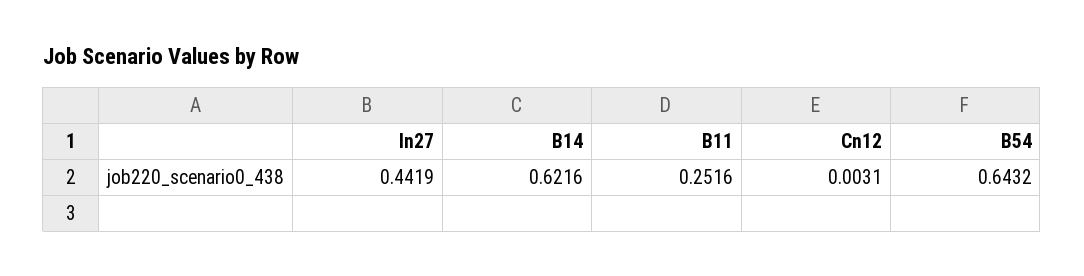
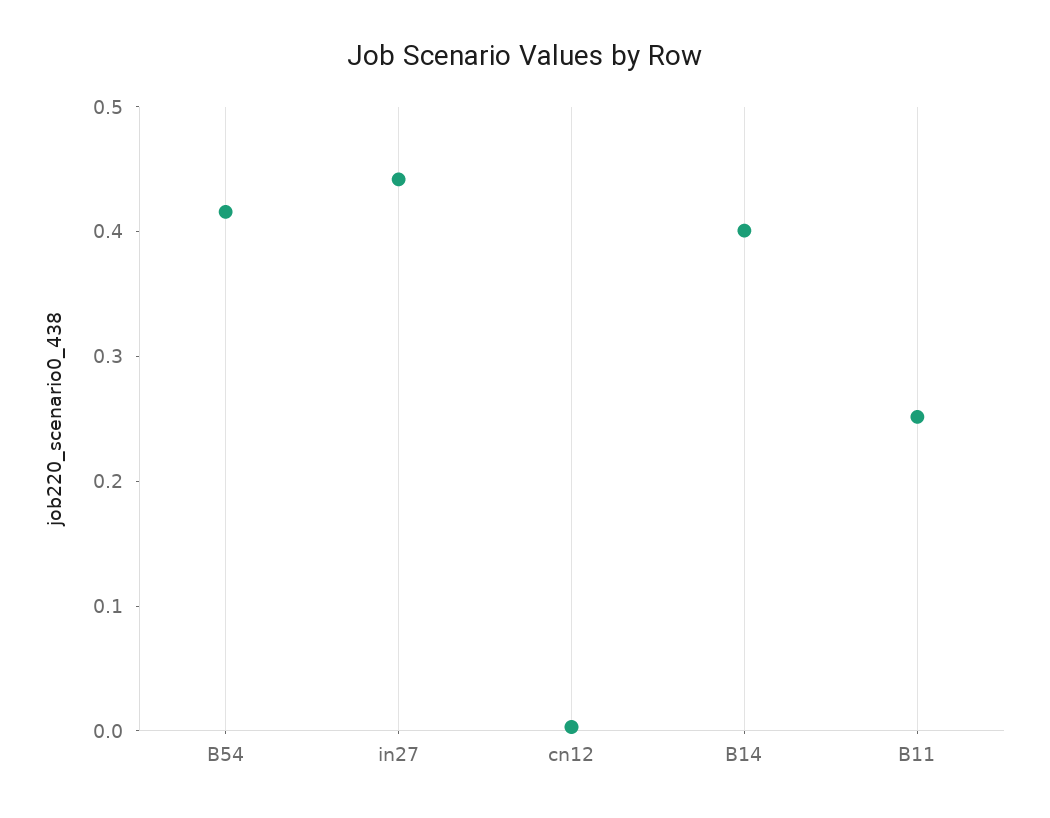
B14: 0.6216 -> 0.4
B54: 0.6432 -> 0.42

